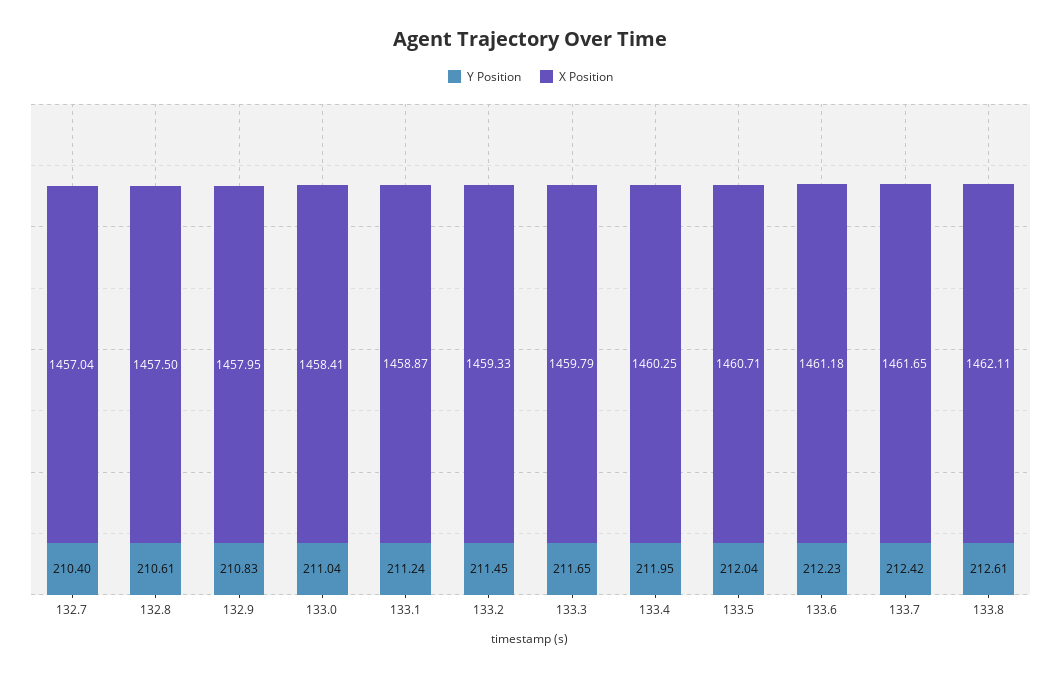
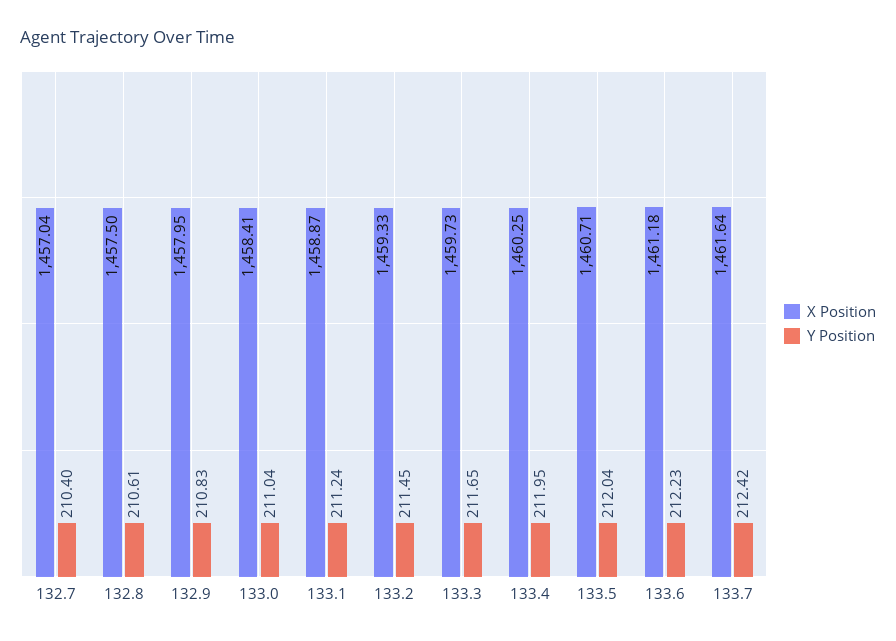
X Position, 133.3: 1459.79 -> 1459.73
X Position, 133.7: 1461.65 -> 1461.64
Y Position, 133.8: 212.61 -> none
X Position, 133.8: 1462.11 -> none

